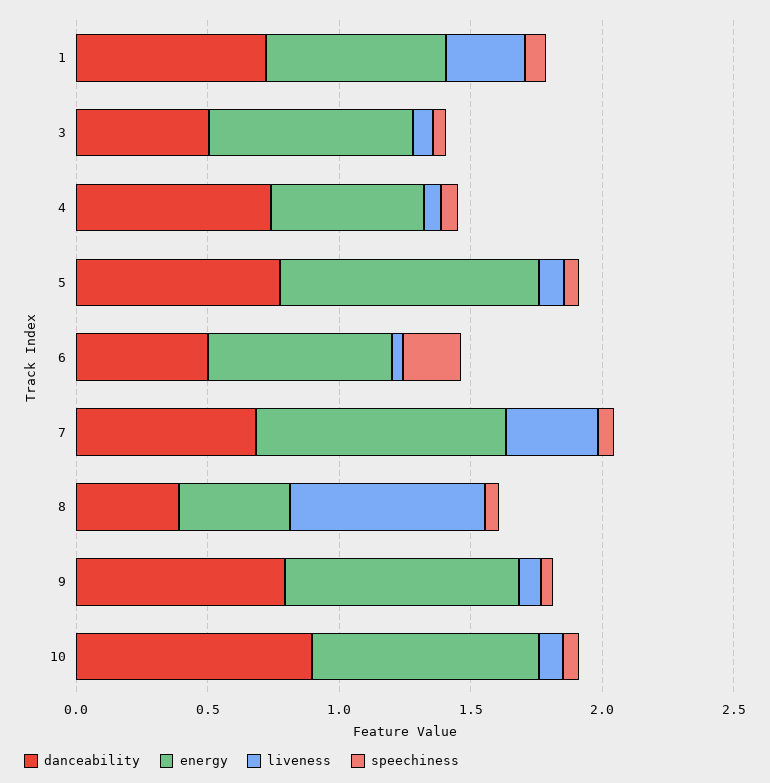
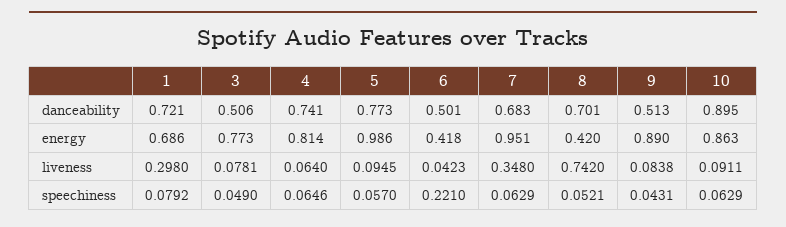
energy, 4: 0.6 -> 0.814
energy, 6: 0.7 -> 0.418
danceability, 8: 0.4 -> 0.701
danceability, 9: 0.8 -> 0.513

